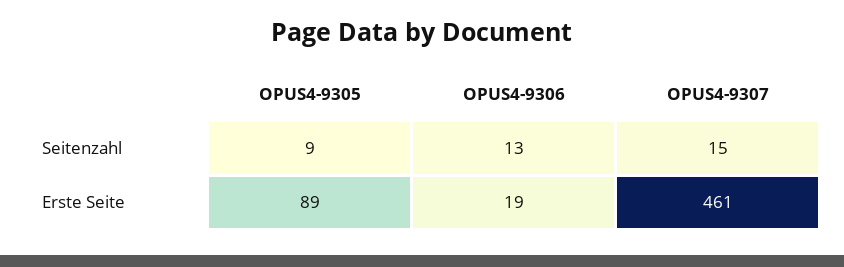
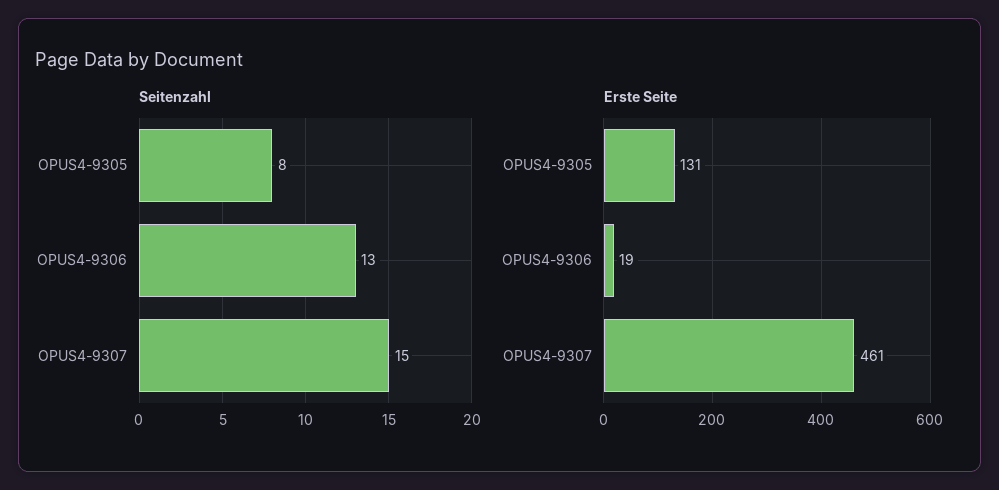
Seitenzahl, OPUS4-9305: 9 -> 8
Erste Seite, OPUS4-9305: 89 -> 131

